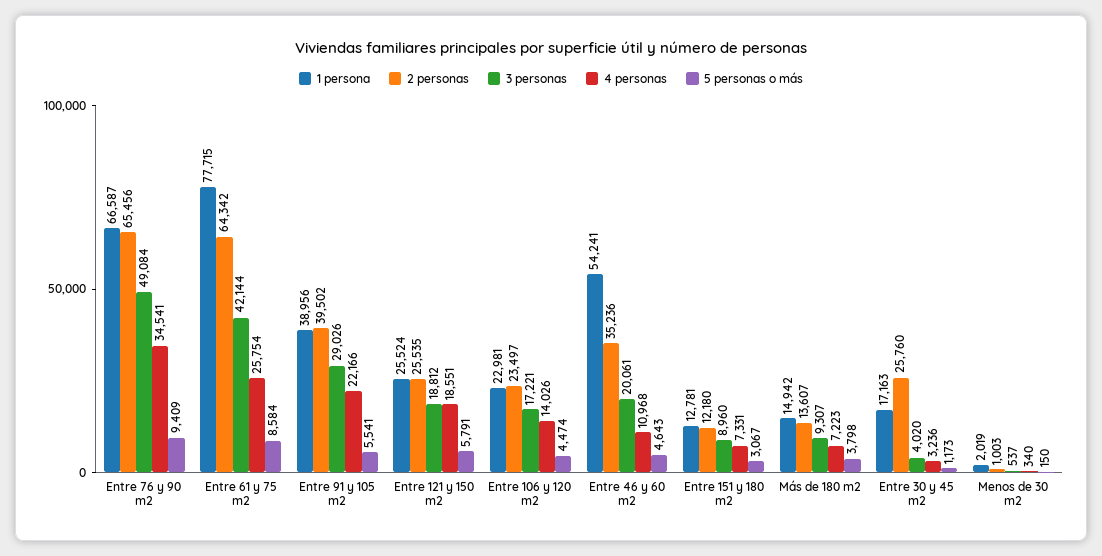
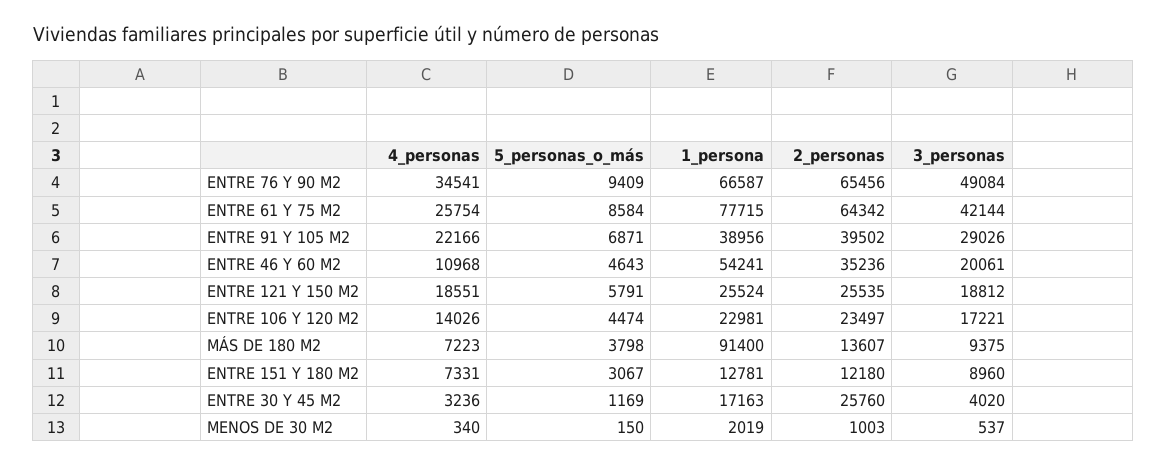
5 personas o más, Entre 91 y 105 m2: 5541 -> 6871
1 persona, Más de 180 m2: 14942 -> 91400
3 personas, Más de 180 m2: 9307 -> 9375
5 personas o más, Entre 30 y 45 m2: 1173 -> 1169

